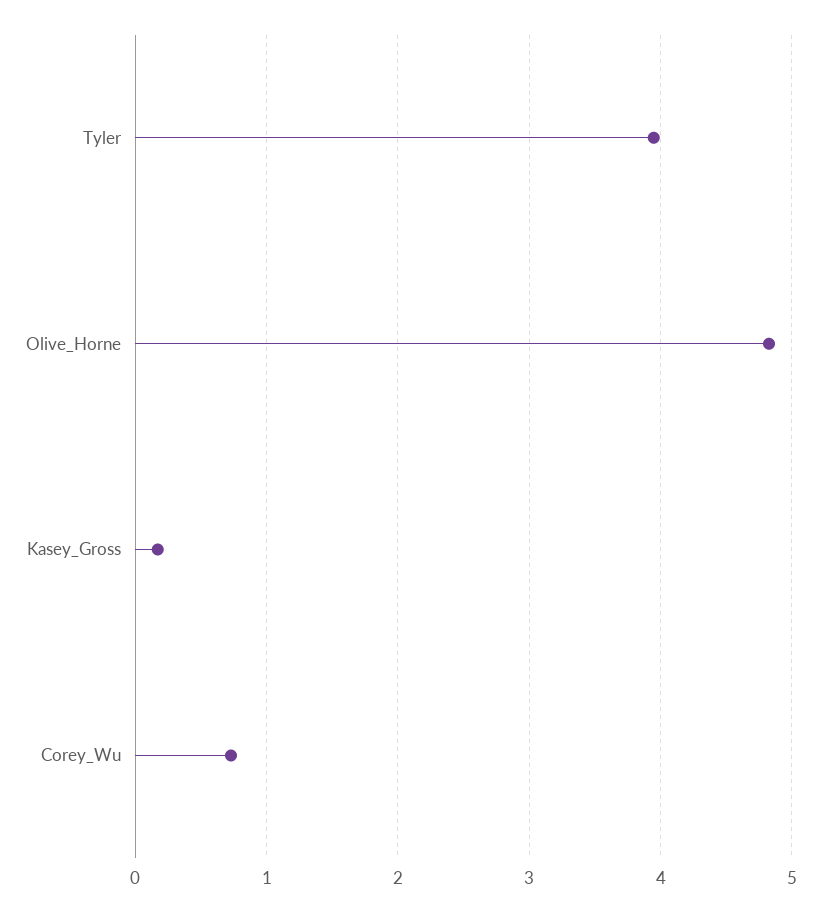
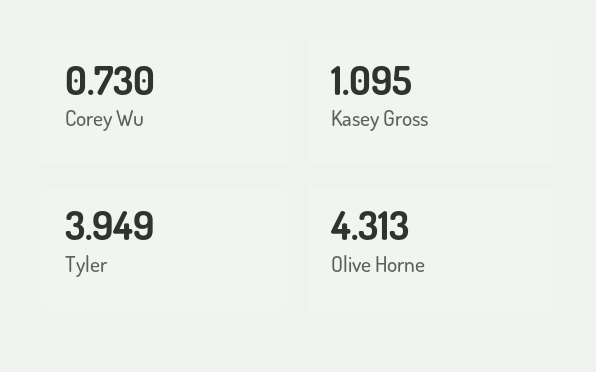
Olive_Horne: 4.8 -> 4.313
Kasey_Gross: 0.2 -> 1.095

